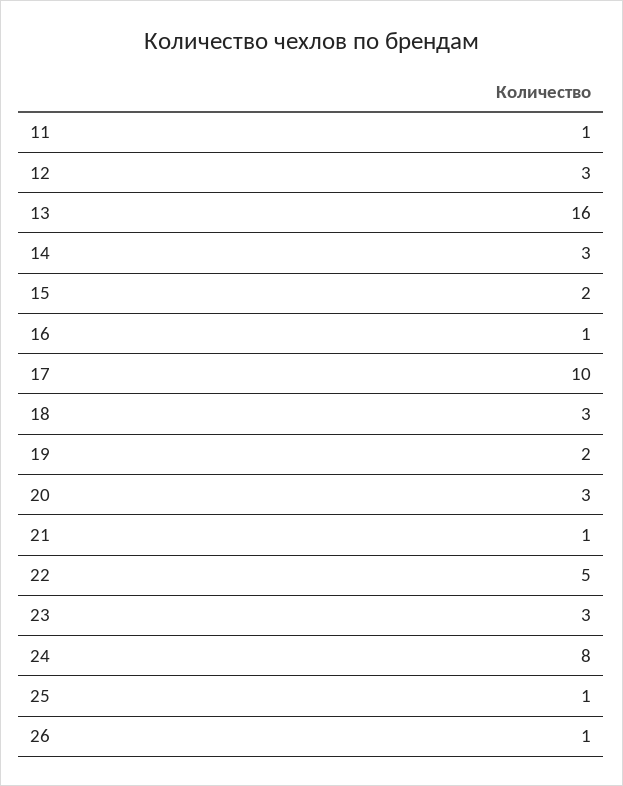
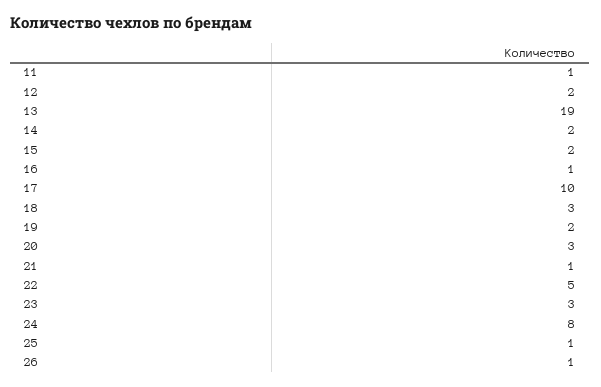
12: 3 -> 2
13: 16 -> 19
14: 3 -> 2

